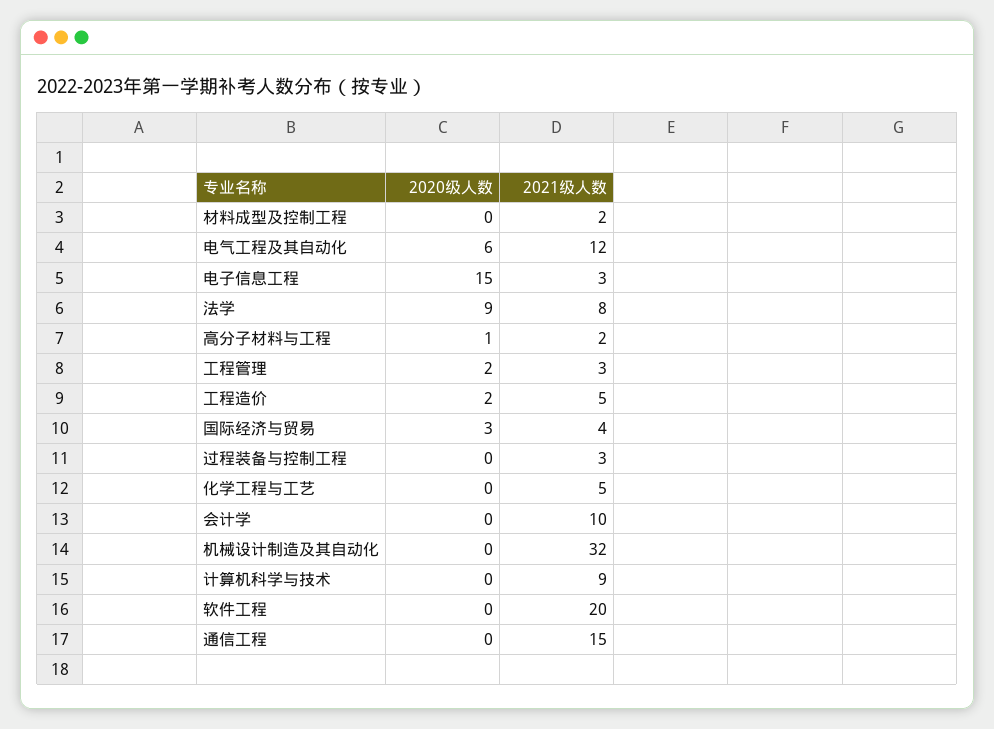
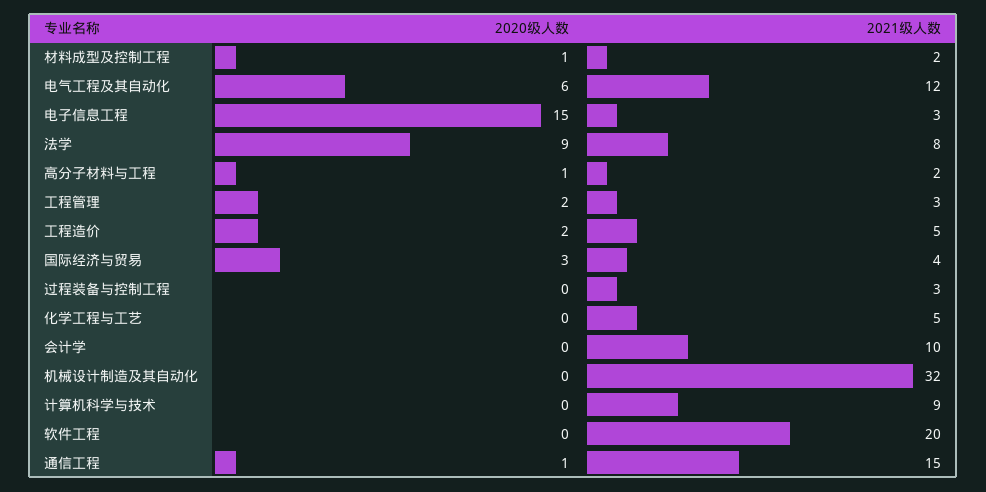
2020级人数, 材料成型及控制工程: 0 -> 1
2020级人数, 通信工程: 0 -> 1

